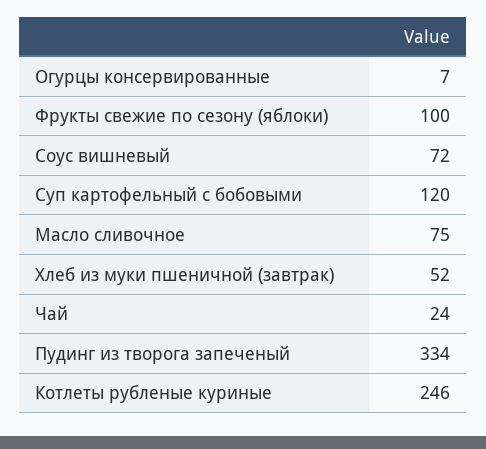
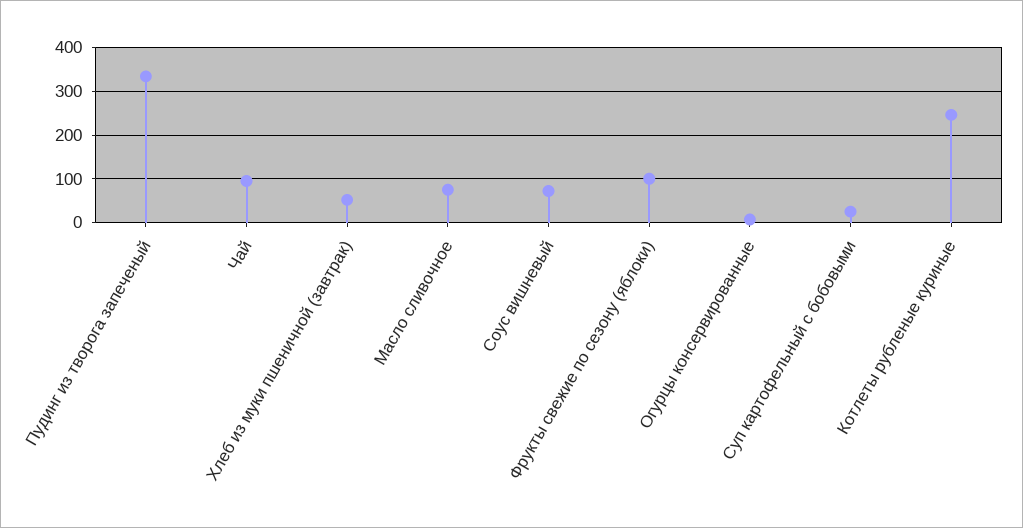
Суп картофельный с бобовыми: 120 -> 20
Чай: 24 -> 100

